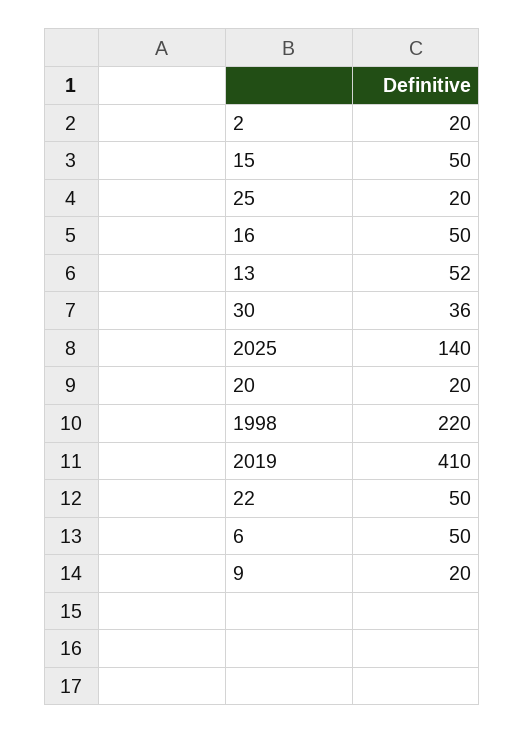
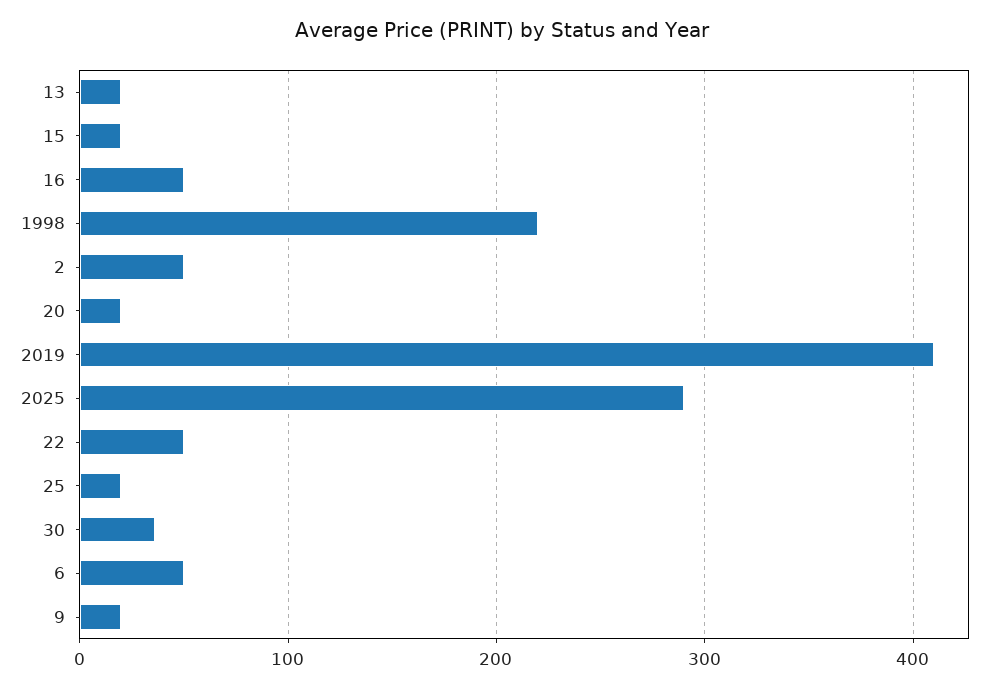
2: 20 -> 50
15: 50 -> 20
13: 52 -> 20
2025: 140 -> 290

